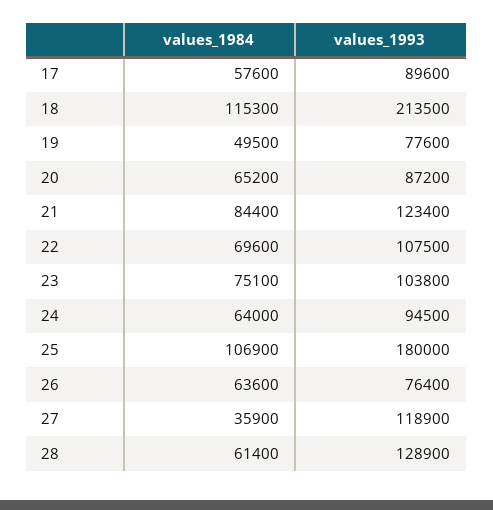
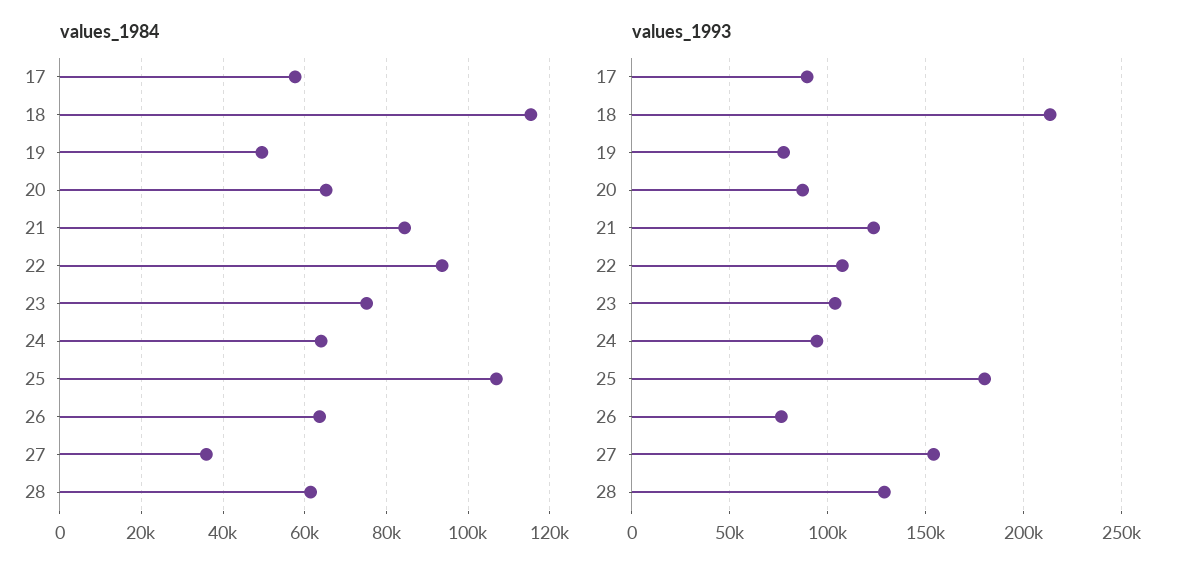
values_1984, 22: 69600 -> 94000
values_1993, 27: 118900 -> 155000

